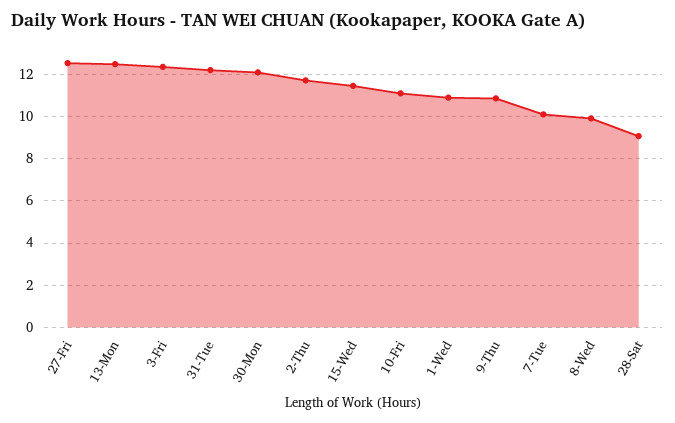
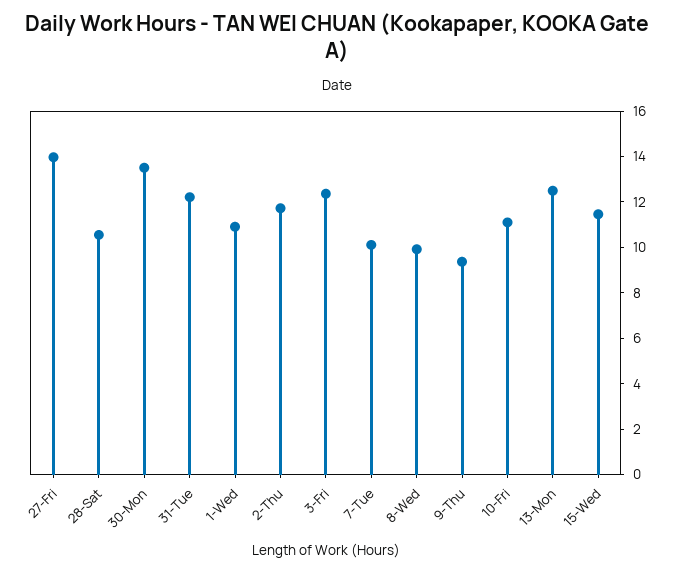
27-Fri: 12.5 -> 14
30-Mon: 12 -> 13.5
9-Thu: 11 -> 9.5
28-Sat: 9 -> 10.5

